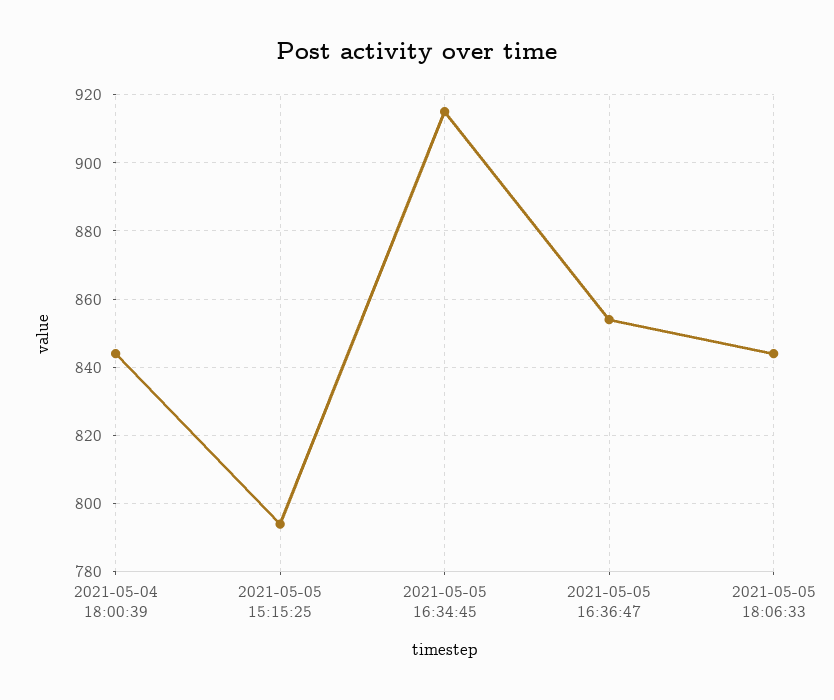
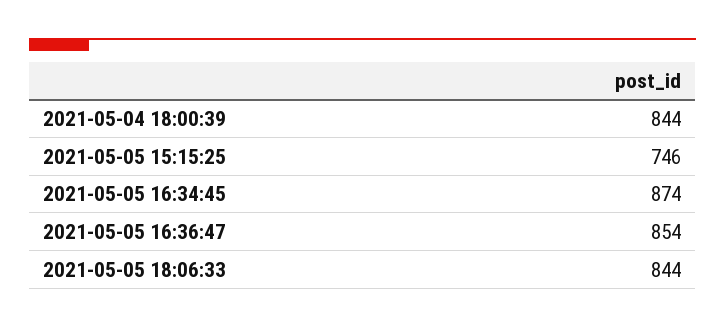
2021-05-05 15:15:25: 795 -> 746
2021-05-05 16:34:45: 915 -> 874

